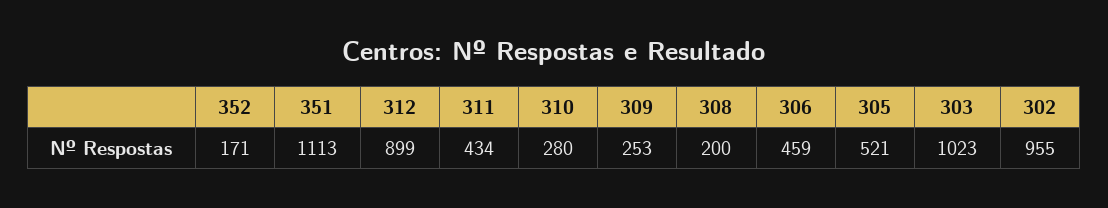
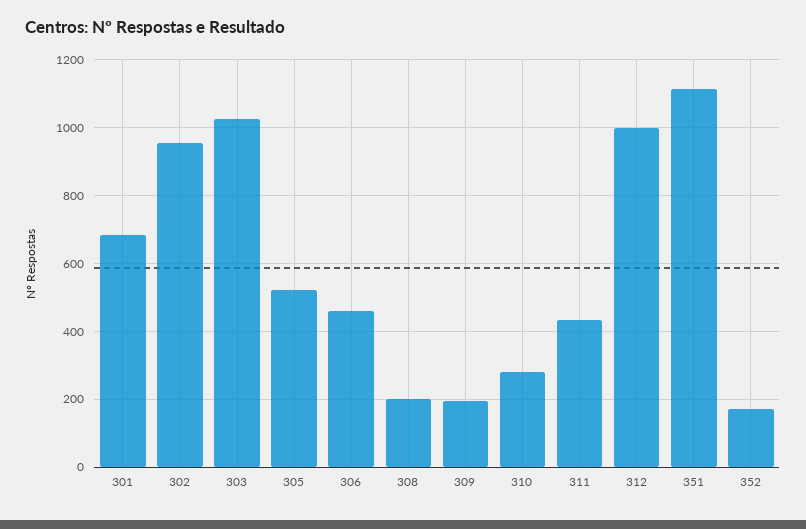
312: 899 -> 1000
309: 253 -> 200
301: none -> 680

